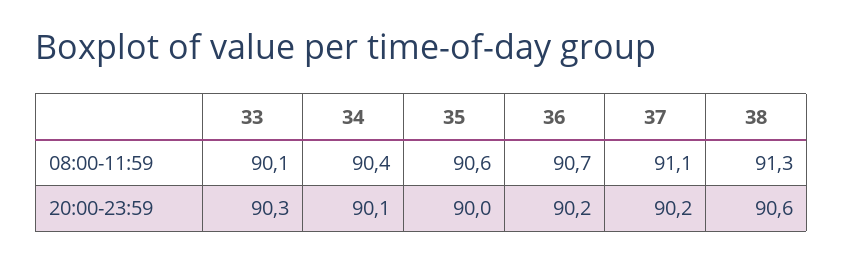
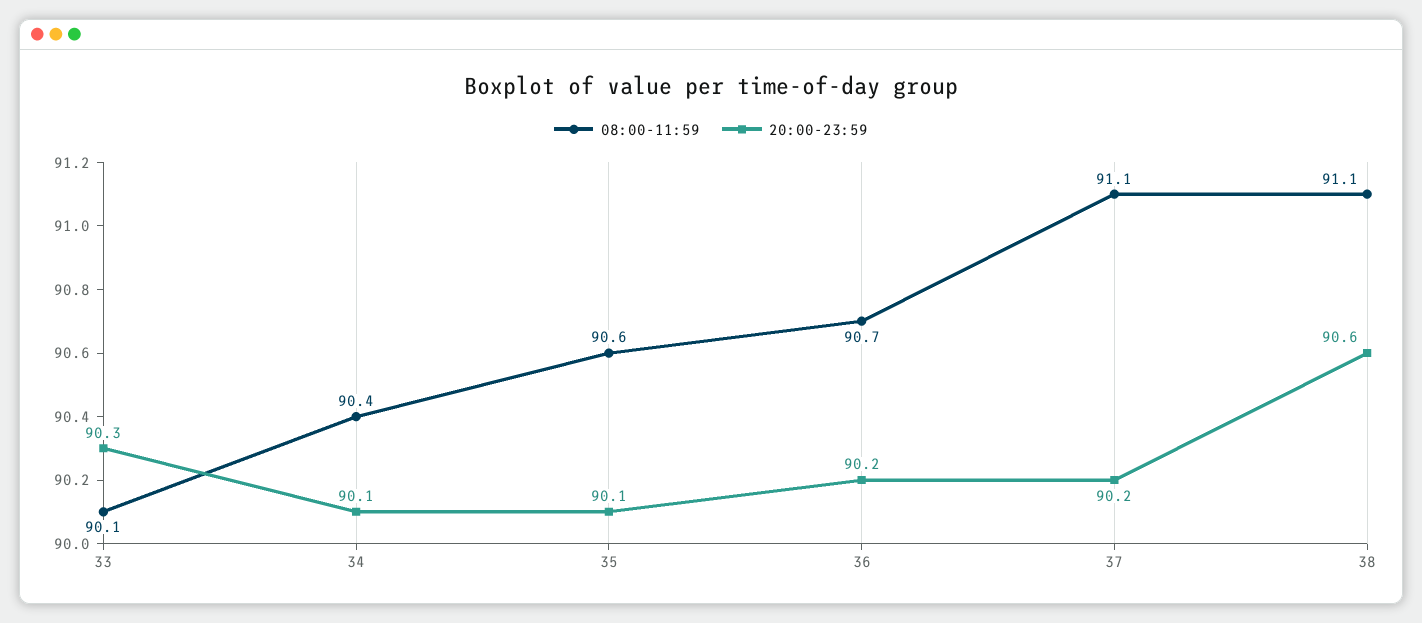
08:00-11:59, 38: 91.3 -> 91.1
20:00-23:59, 35: 90 -> 90.1

